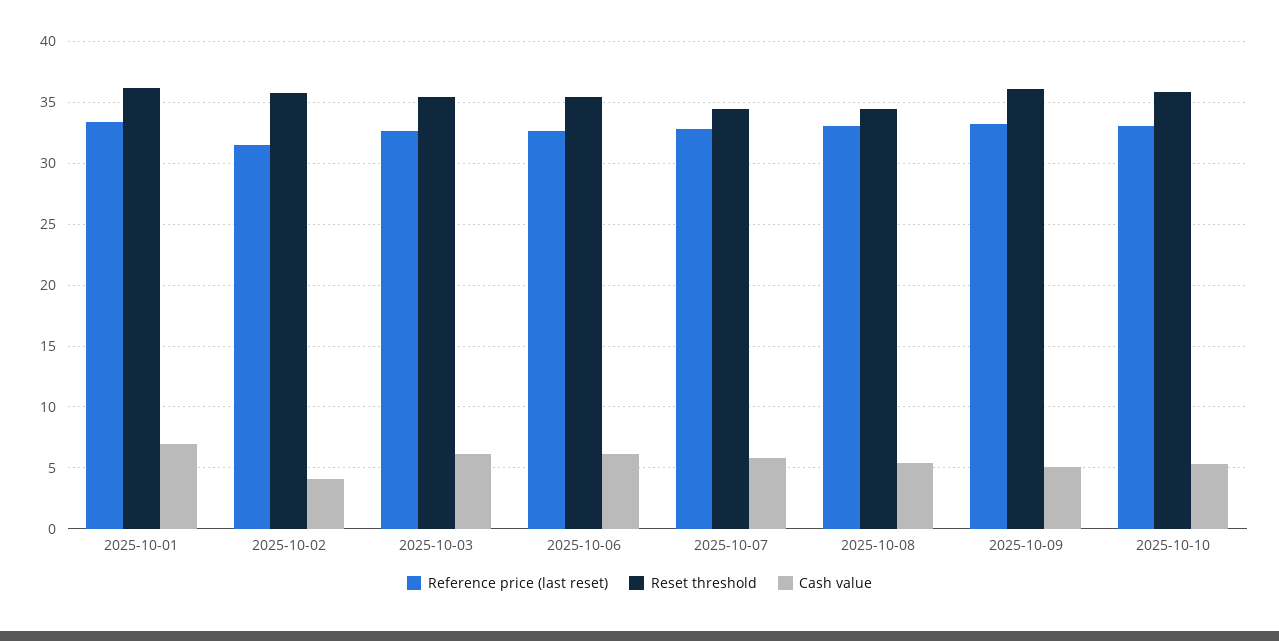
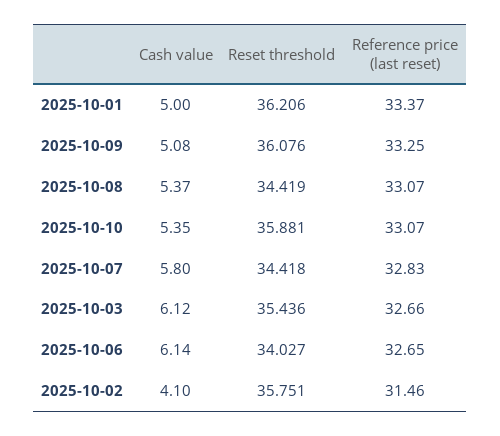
Cash value, 2025-10-01: 7 -> 5
Reset threshold, 2025-10-06: 35.5 -> 34.027

